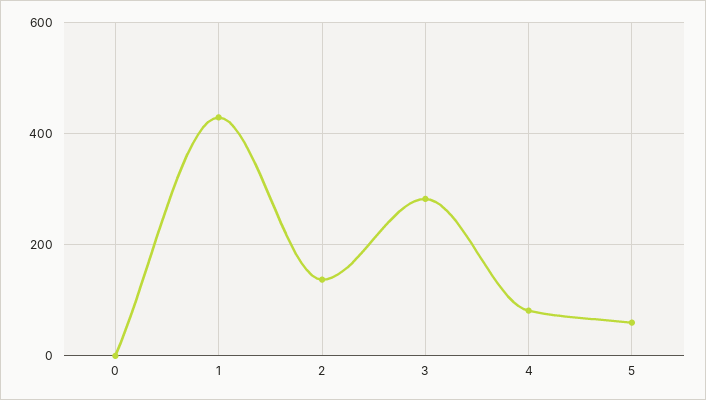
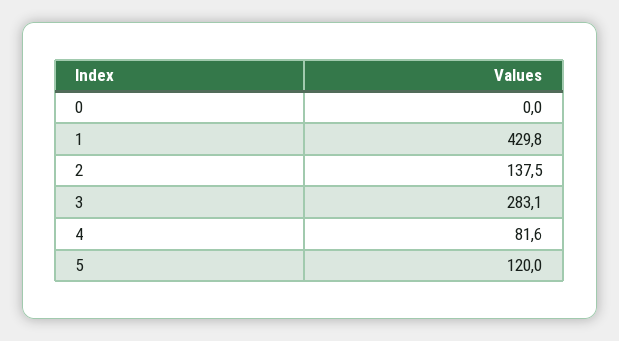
5: 60 -> 120

